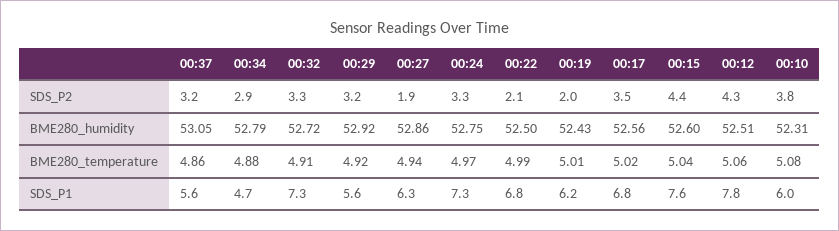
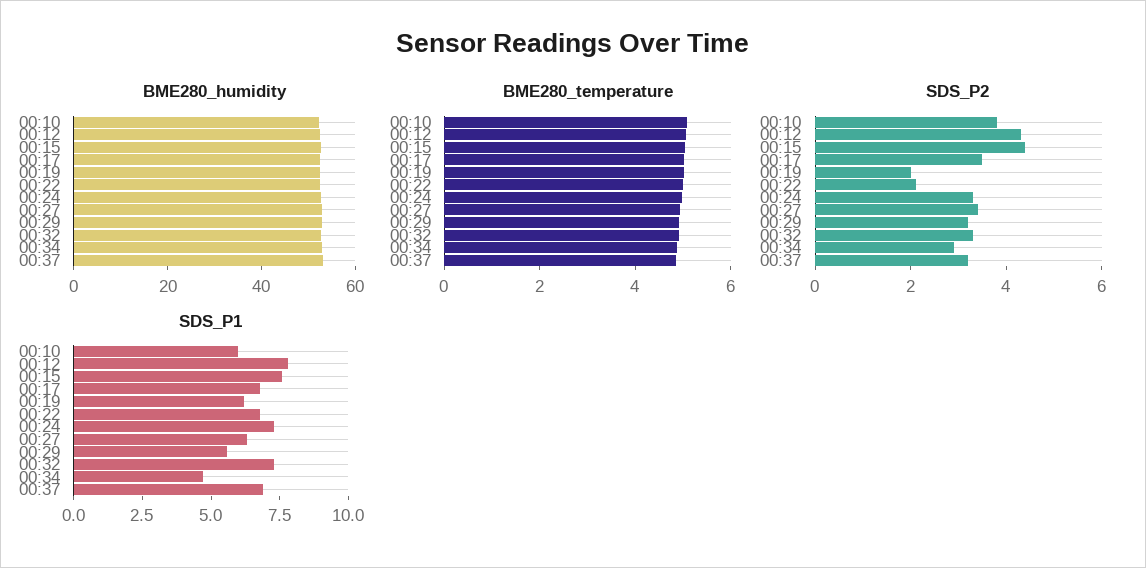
SDS_P2, 00:27: 1.9 -> 3.5
SDS_P1, 00:37: 5.6 -> 7

